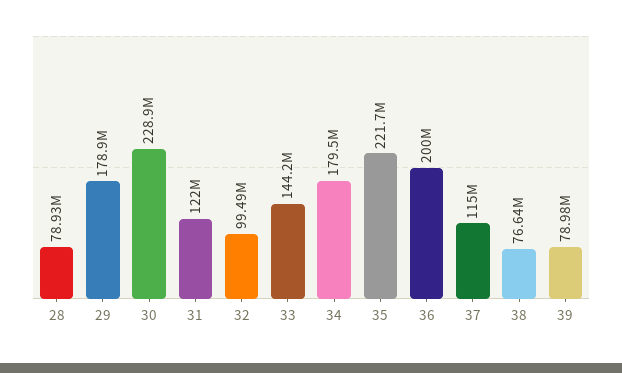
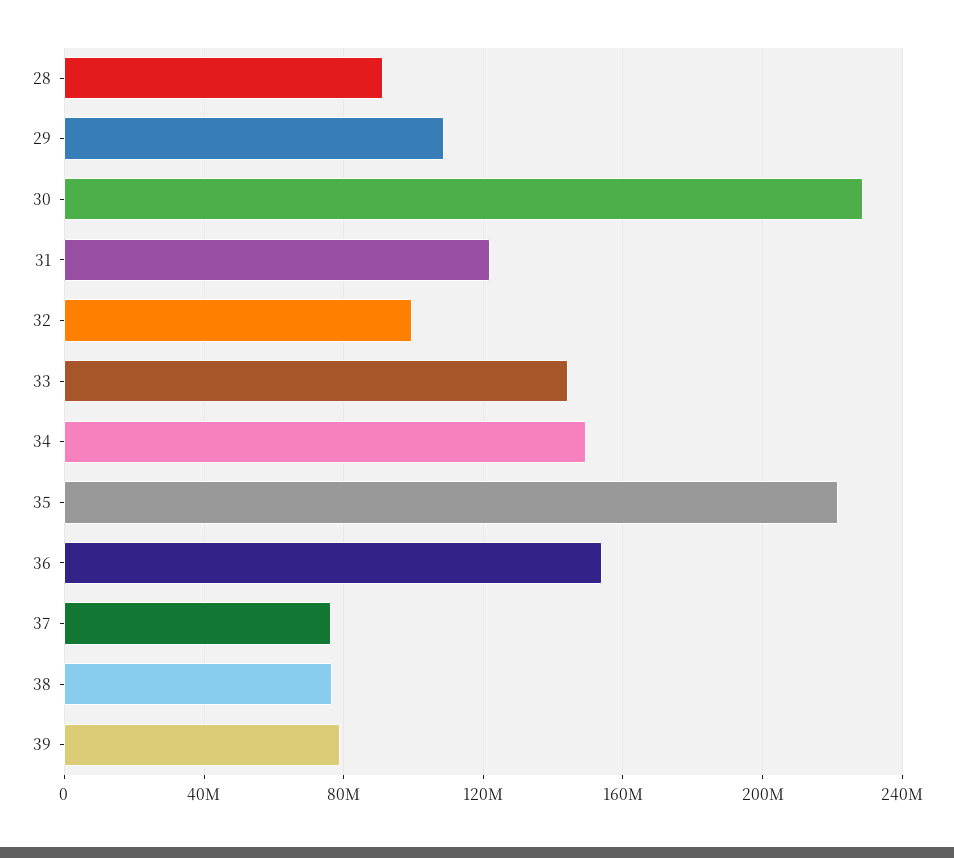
28: 78930000 -> 90000000
29: 178900000 -> 110000000
34: 179500000 -> 150000000
36: 200000000 -> 155000000
37: 115000000 -> 75000000

